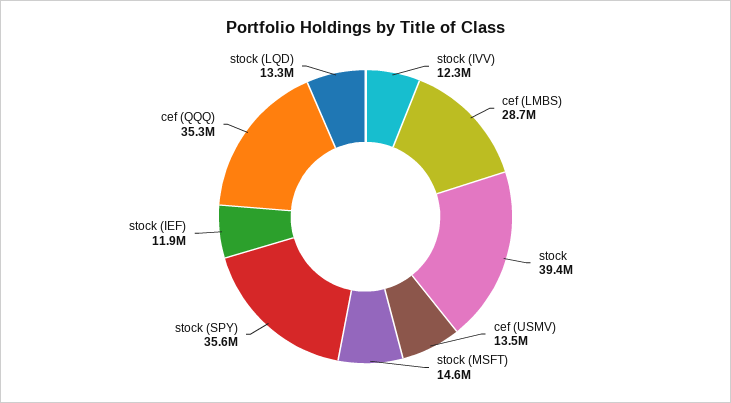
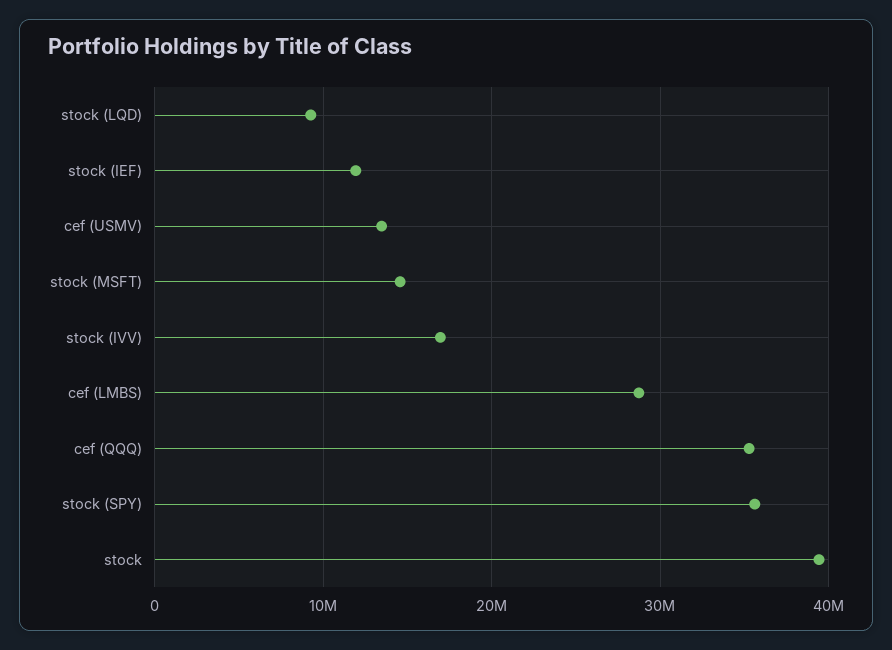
stock (IVV): 12300000 -> 17000000
stock (LQD): 13300000 -> 9000000

